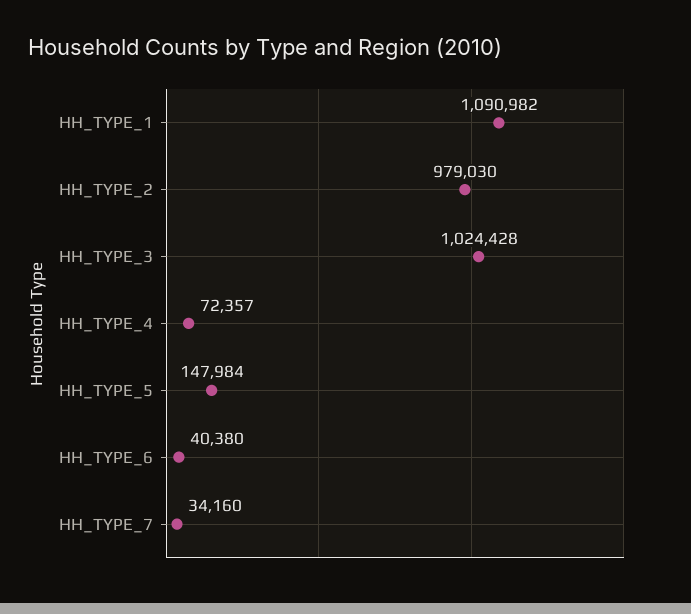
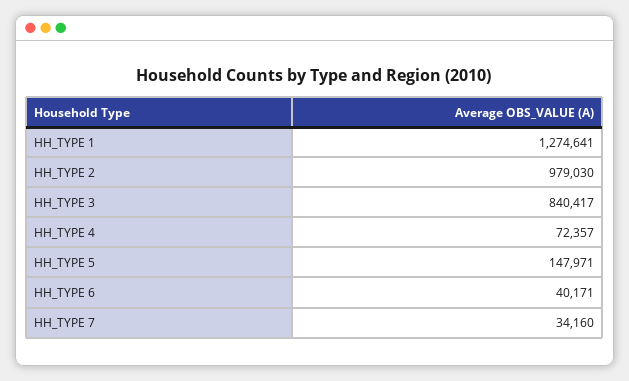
HH_TYPE_1: 1090982 -> 1274641
HH_TYPE_3: 1024428 -> 840417
HH_TYPE_5: 147984 -> 147971
HH_TYPE_6: 40380 -> 40171

